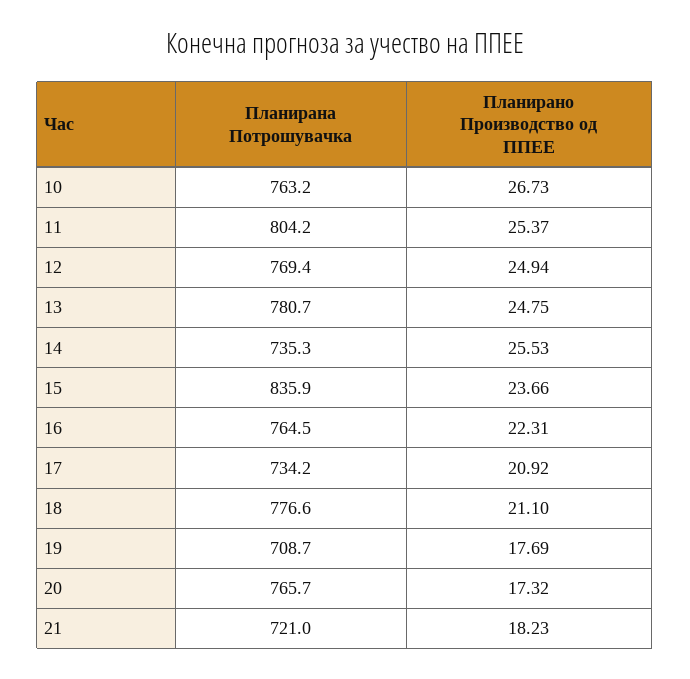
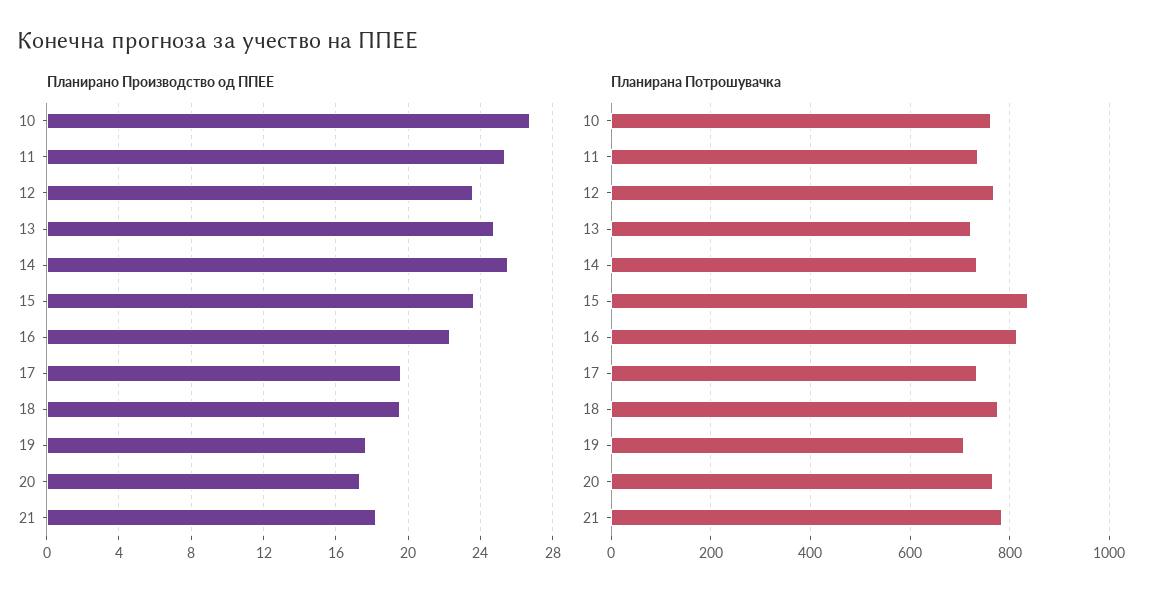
Планирана Потрошувачка, 11: 804.2 -> 740
Планирано Производство од ППЕЕ, 12: 24.94 -> 23.5
Планирана Потрошувачка, 13: 780.7 -> 720
Планирана Потрошувачка, 16: 764.5 -> 820
Планирано Производство од ППЕЕ, 17: 20.92 -> 19.5
Планирано Производство од ППЕЕ, 18: 21.1 -> 19.5
Планирана Потрошувачка, 21: 721 -> 780

